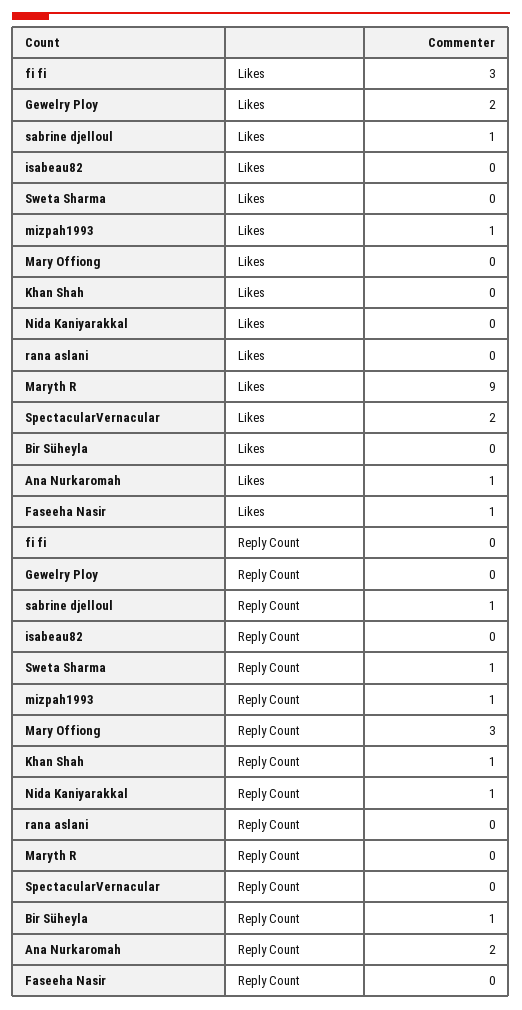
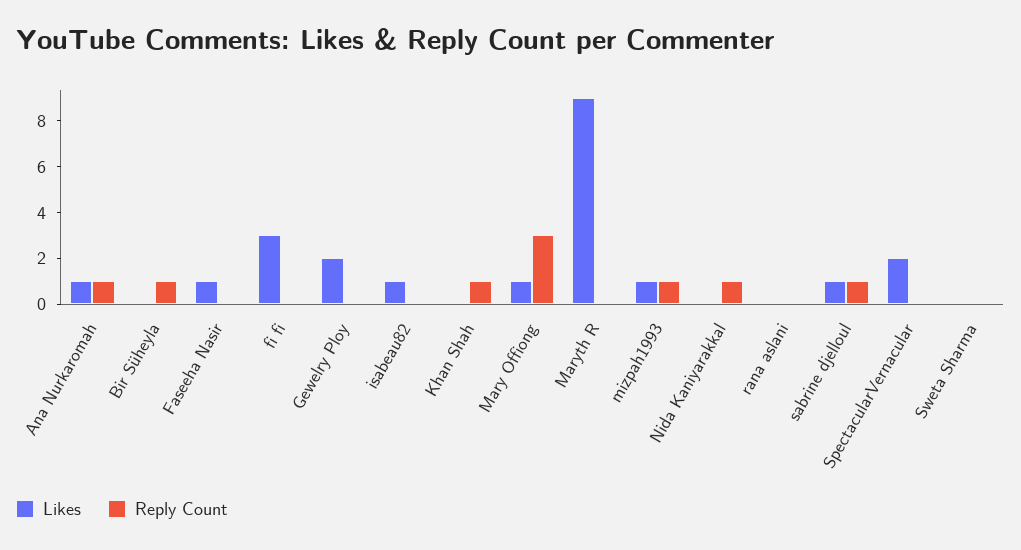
Likes, isabeau82: 0 -> 1
Likes, Mary Offiong: 0 -> 1
Reply Count, Sweta Sharma: 1 -> 0
Reply Count, Ana Nurkaromah: 2 -> 1

